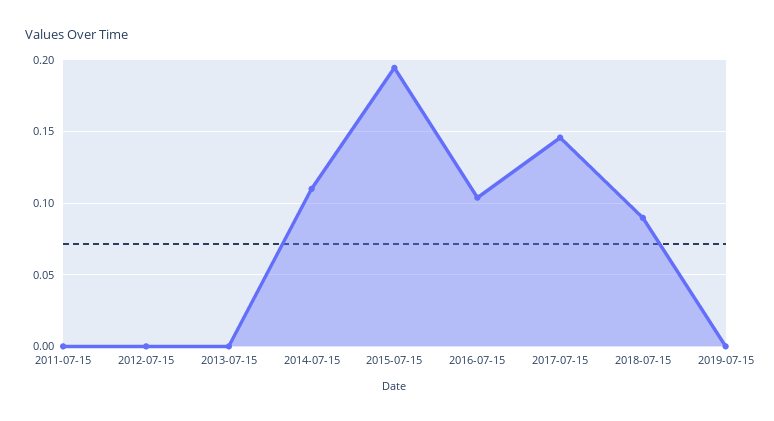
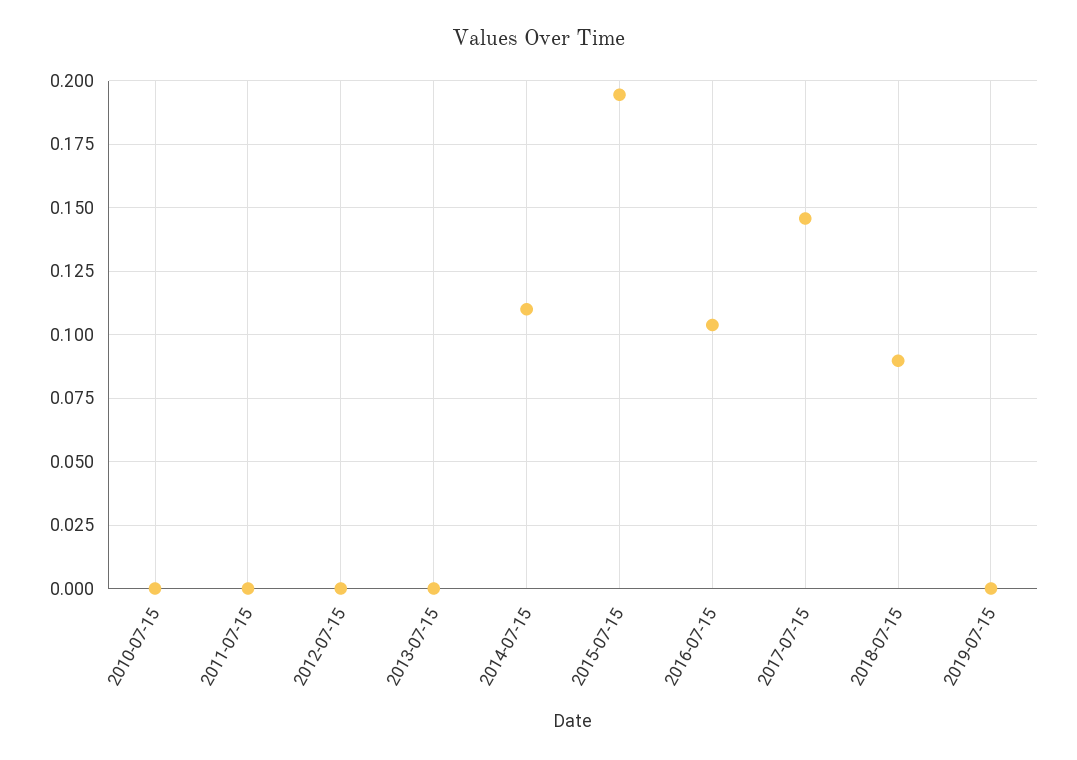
2010-07-15: none -> 0

